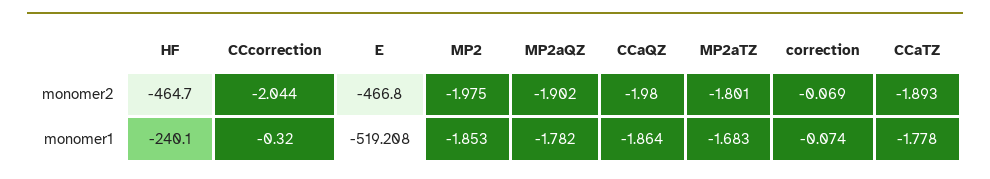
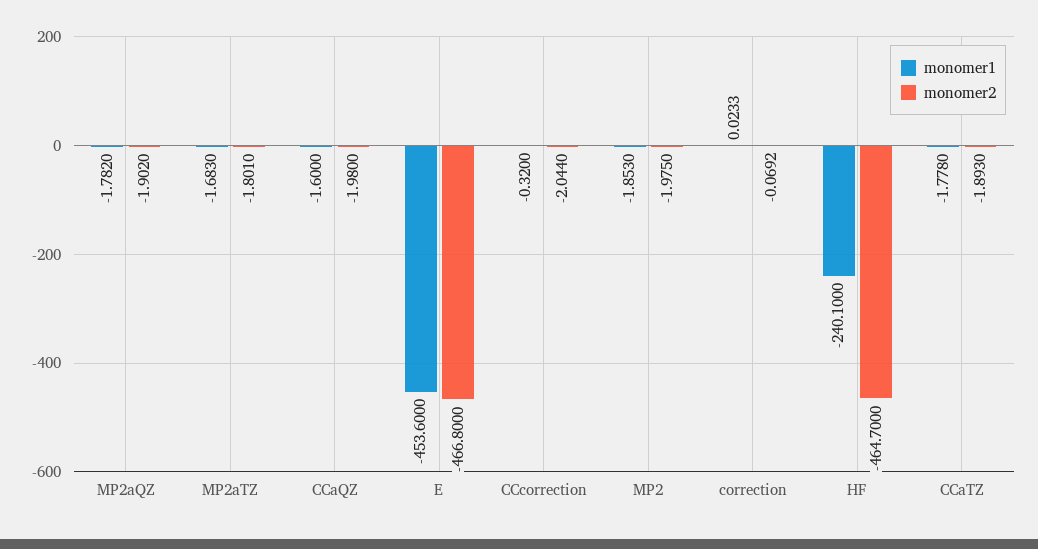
monomer1, E: -519.208 -> -453.6
monomer1, CCaQZ: -1.864 -> -1.6
monomer1, correction: -0.074 -> 0.0233

